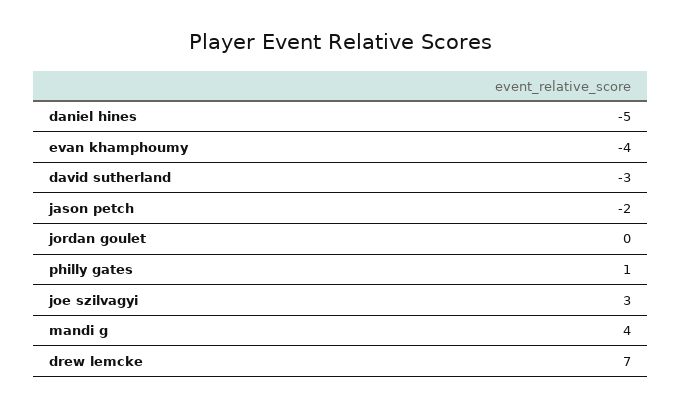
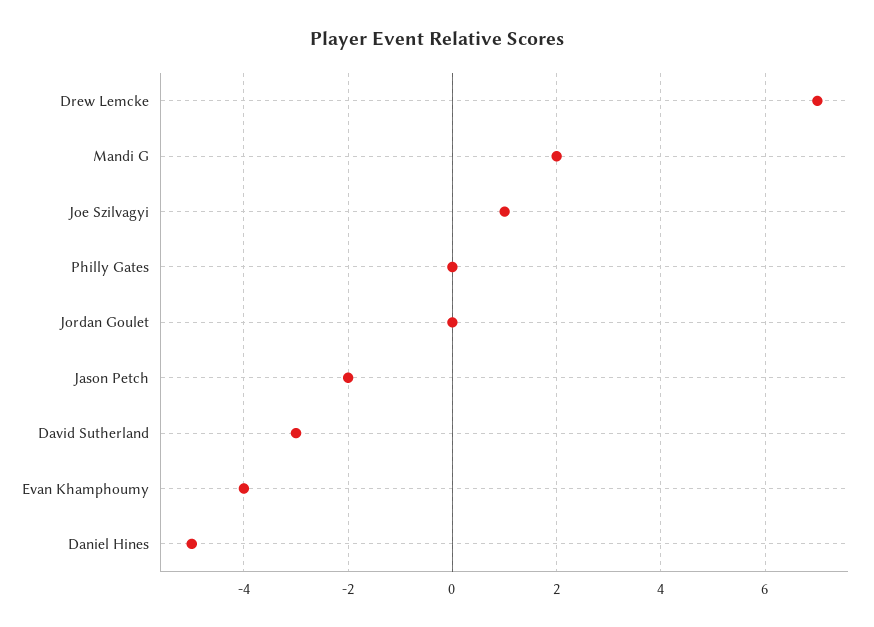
philly gates: 1 -> 0
joe szilvagyi: 3 -> 1
mandi g: 4 -> 2

